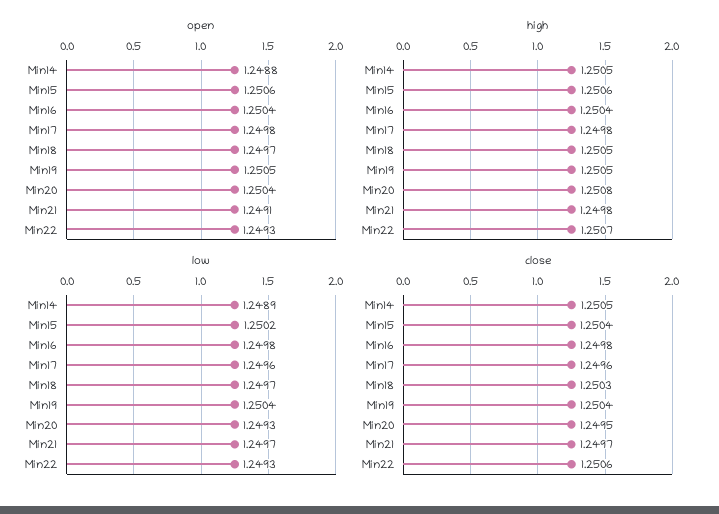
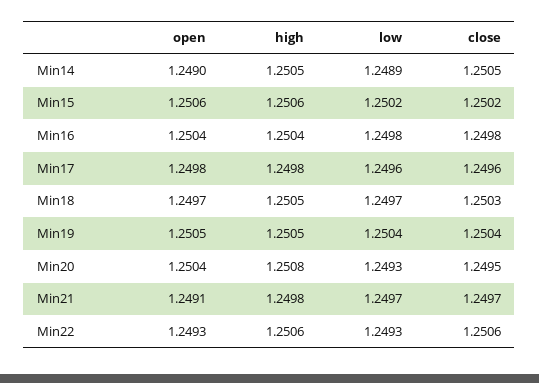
open, Min14: 1.2488 -> 1.249
high, Min22: 1.2507 -> 1.2506
close, Min15: 1.2504 -> 1.2502

